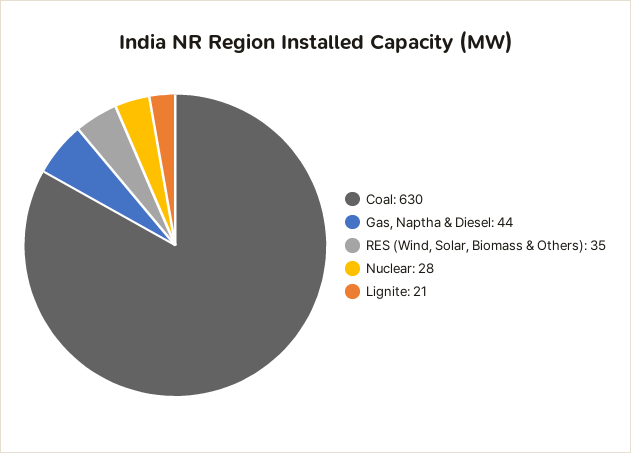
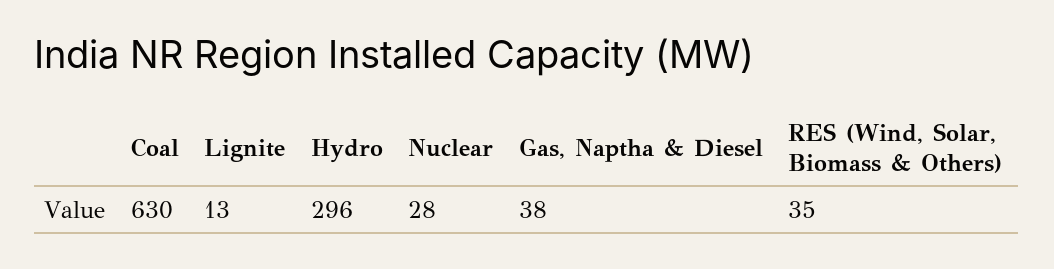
Gas, Naptha & Diesel: 44 -> 38
Lignite: 21 -> 13
Hydro: none -> 296

